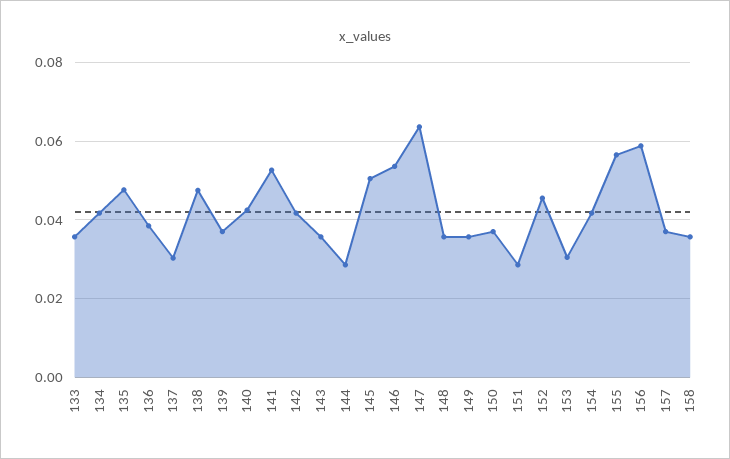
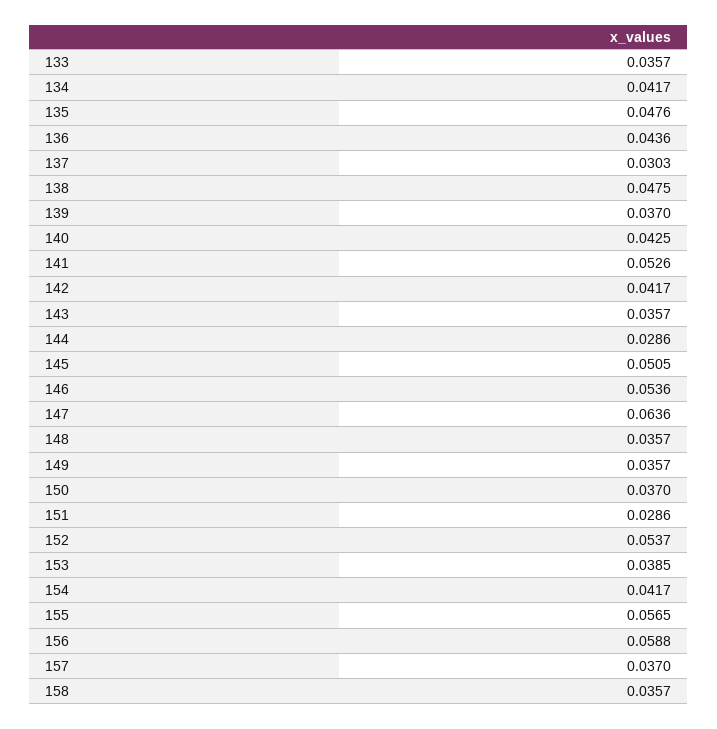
136: 0.038 -> 0.0436
152: 0.046 -> 0.0537
153: 0.03 -> 0.0385

